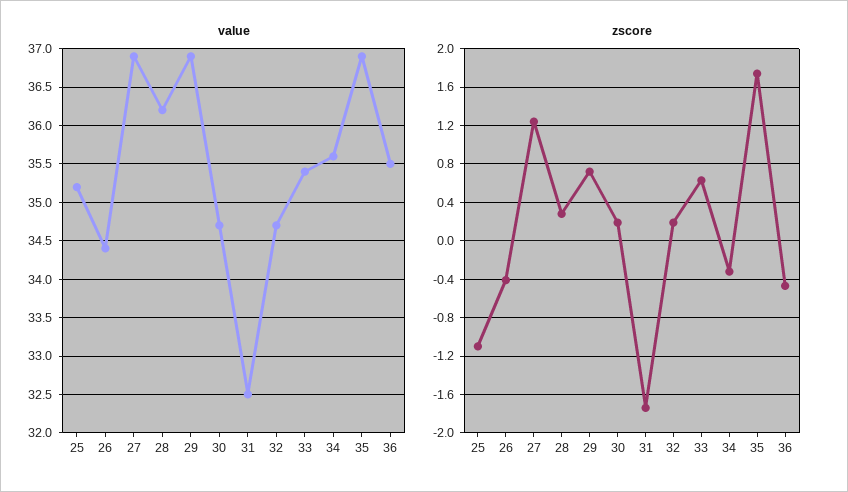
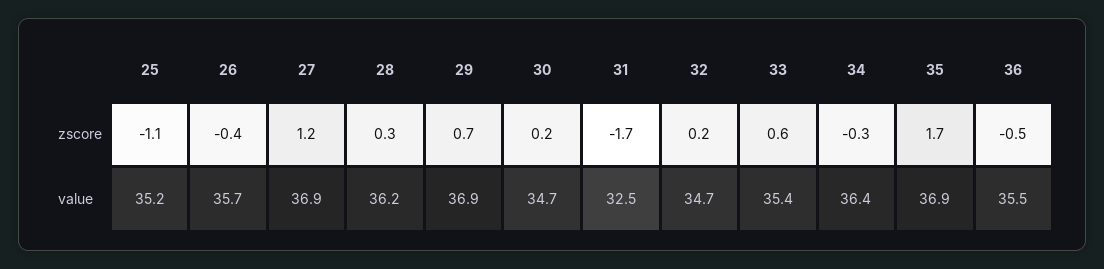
value, 26: 34.4 -> 35.7
value, 34: 35.6 -> 36.4

